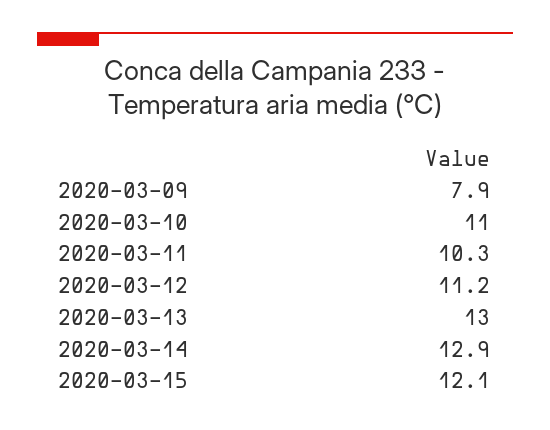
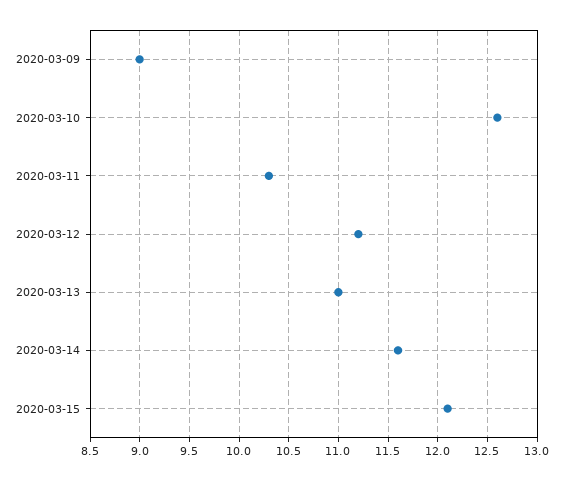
2020-03-09: 7.9 -> 9
2020-03-10: 11 -> 12.6
2020-03-13: 13 -> 11
2020-03-14: 12.9 -> 11.6

